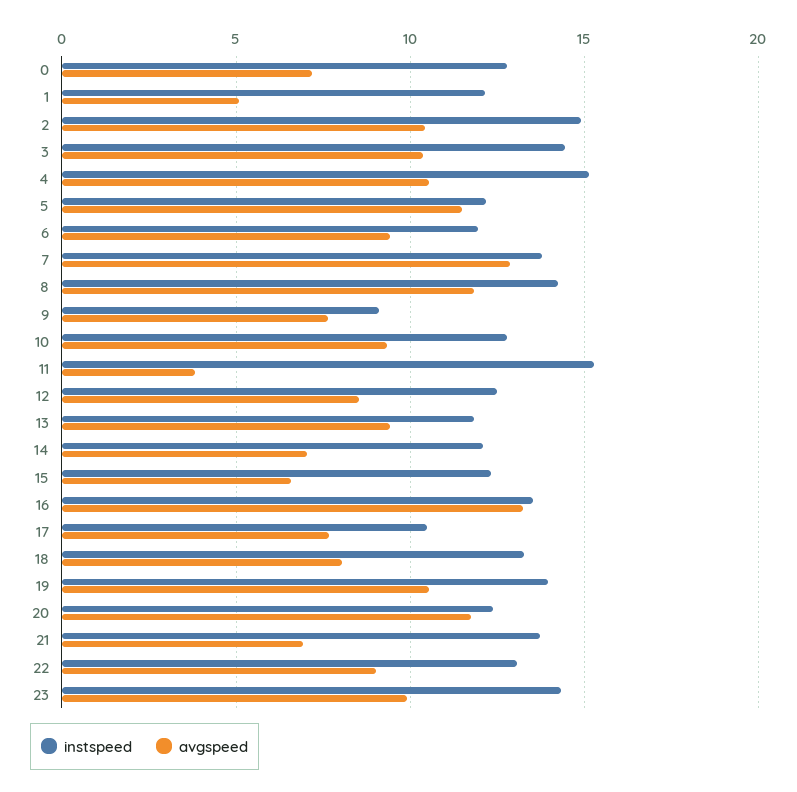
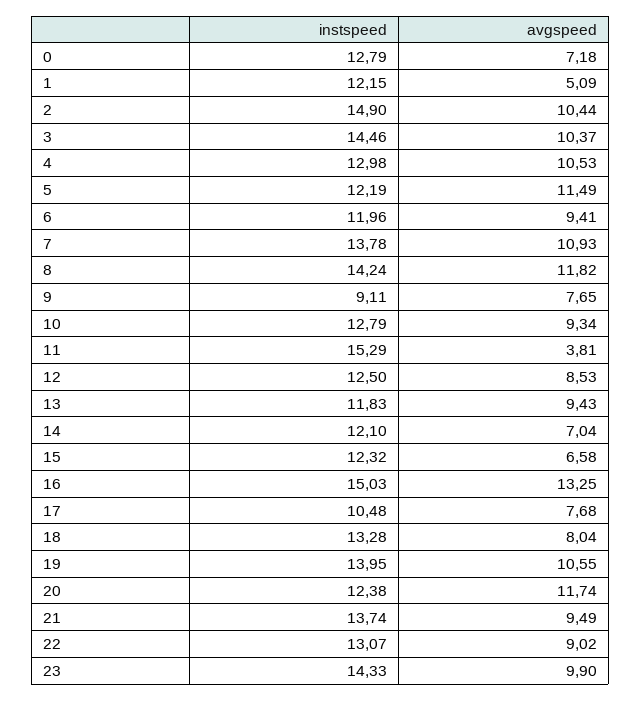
instspeed, 4: 15 -> 12.98
avgspeed, 7: 13 -> 10.93
instspeed, 16: 13.5 -> 15.03
avgspeed, 21: 7 -> 9.49

